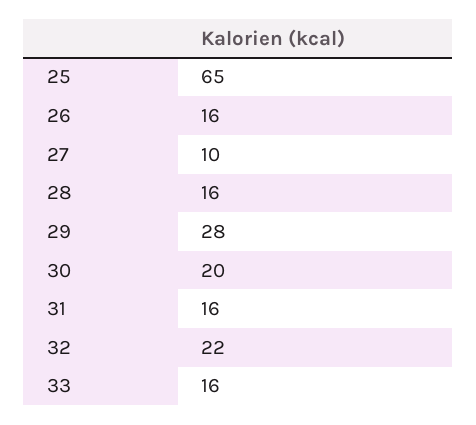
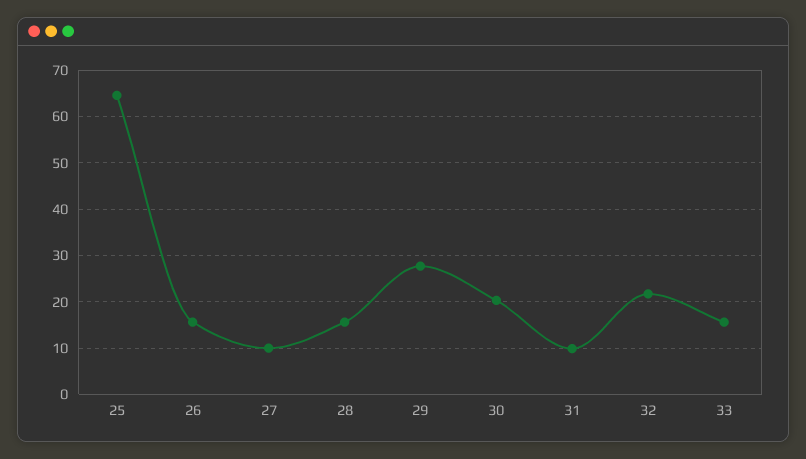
31: 16 -> 10

